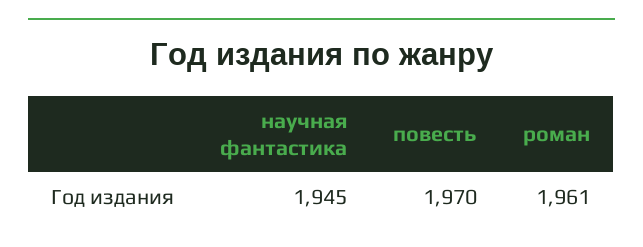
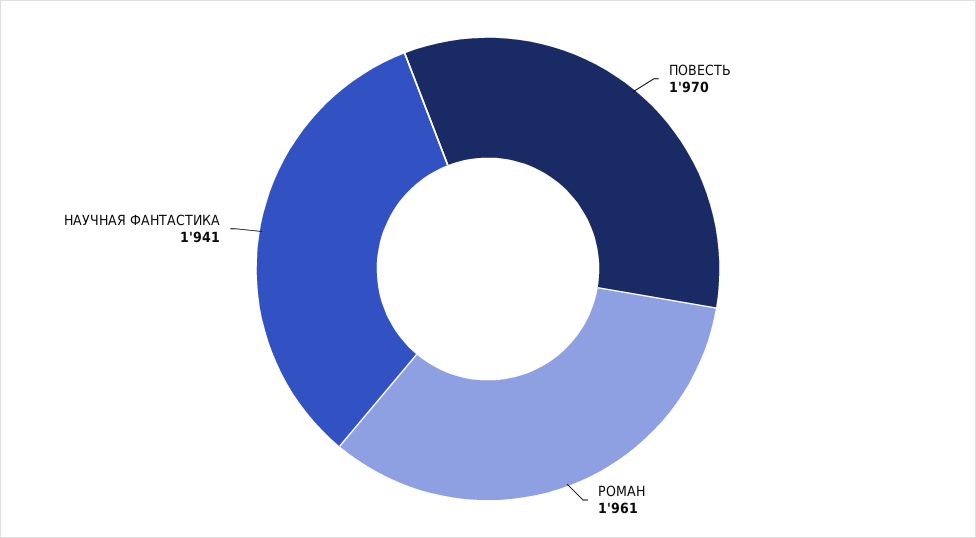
научная фантастика: 1945 -> 1941

